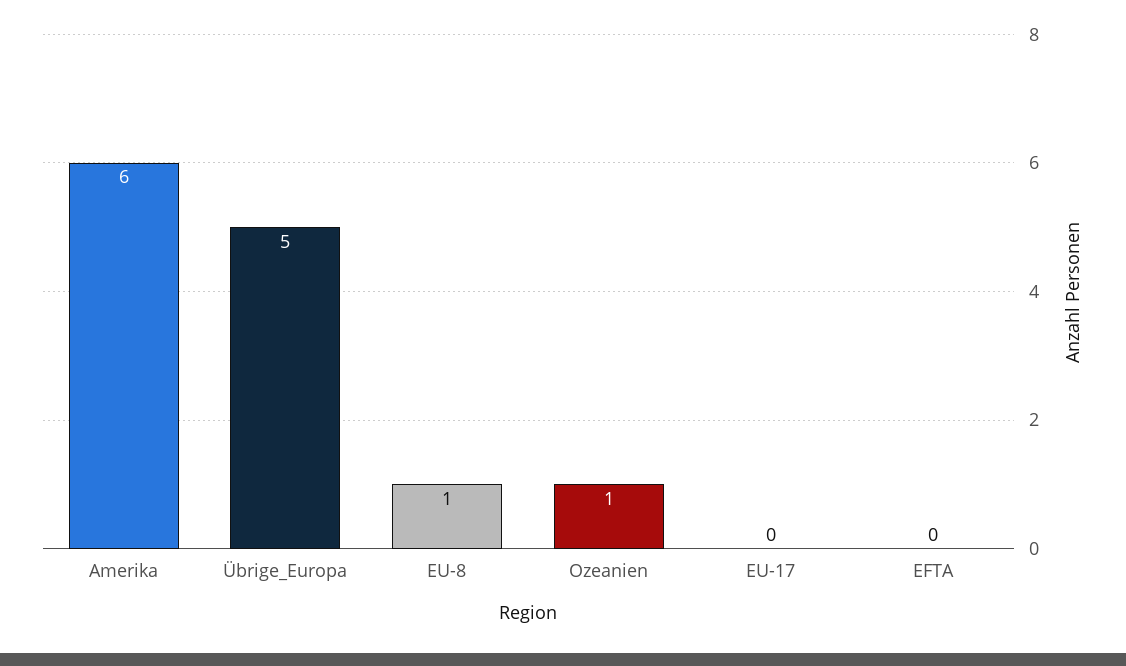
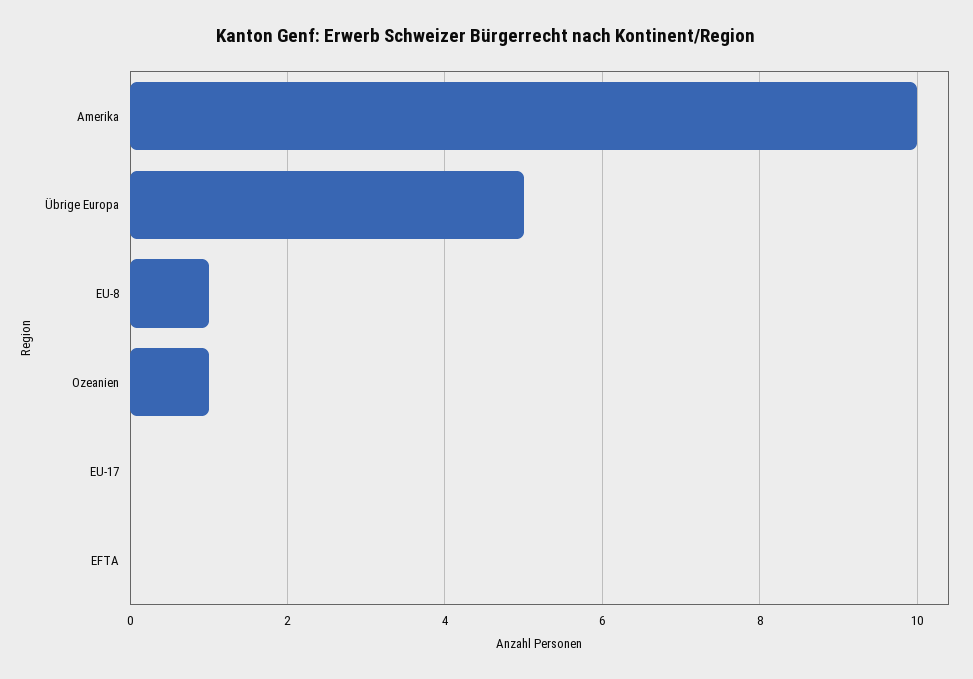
Amerika: 6 -> 10

